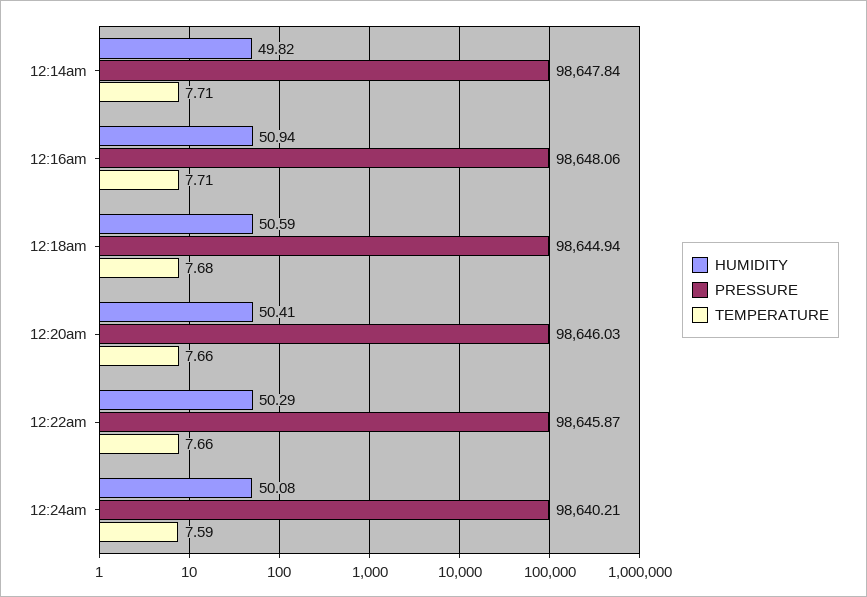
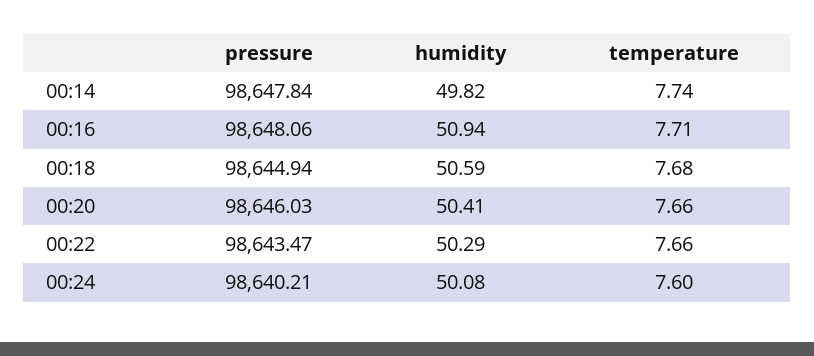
TEMPERATURE, 12:14am: 7.71 -> 7.74
PRESSURE, 12:22am: 98645.87 -> 98643.47
TEMPERATURE, 12:24am: 7.59 -> 7.6

